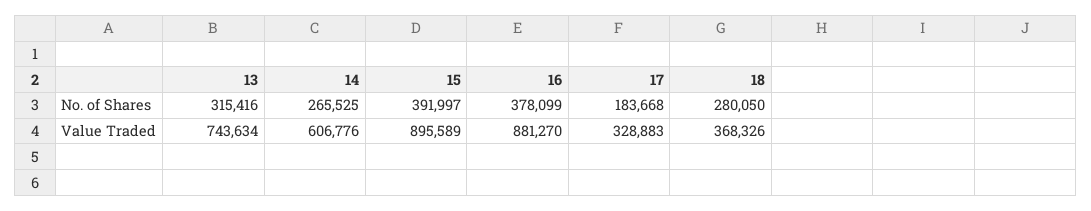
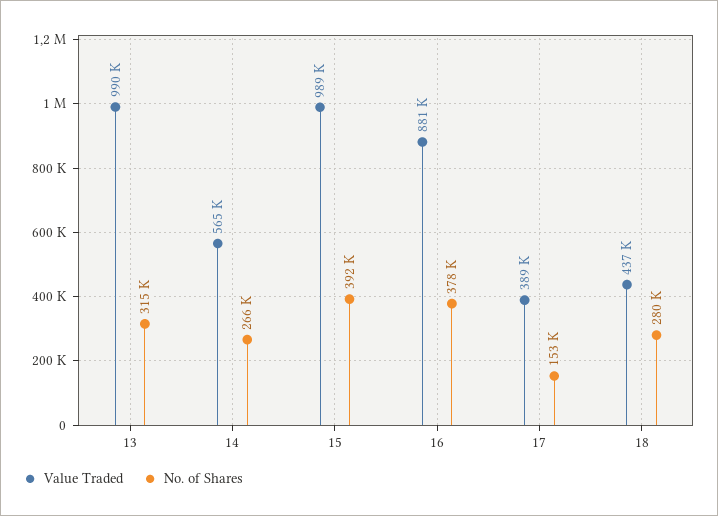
No. of Shares, 17: 183668 -> 153000
Value Traded, 13: 743634 -> 990000
Value Traded, 14: 606776 -> 565000
Value Traded, 15: 895589 -> 989000
Value Traded, 17: 328883 -> 389000
Value Traded, 18: 368326 -> 437000

